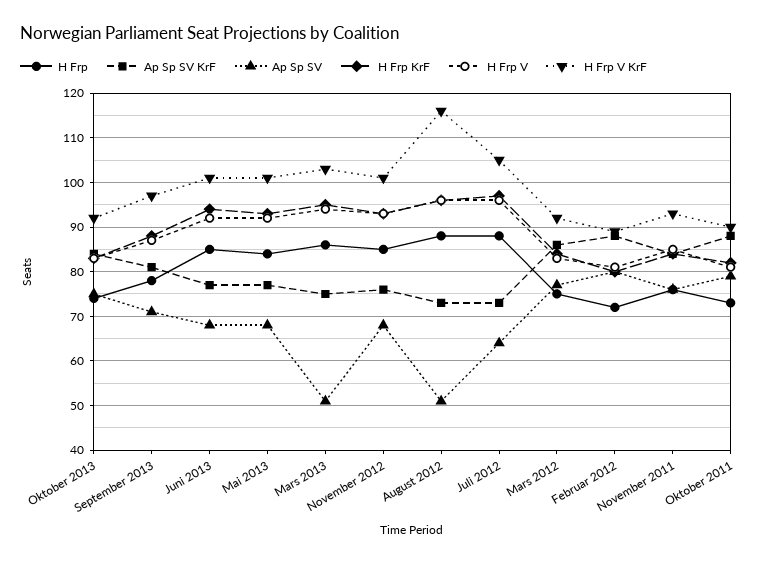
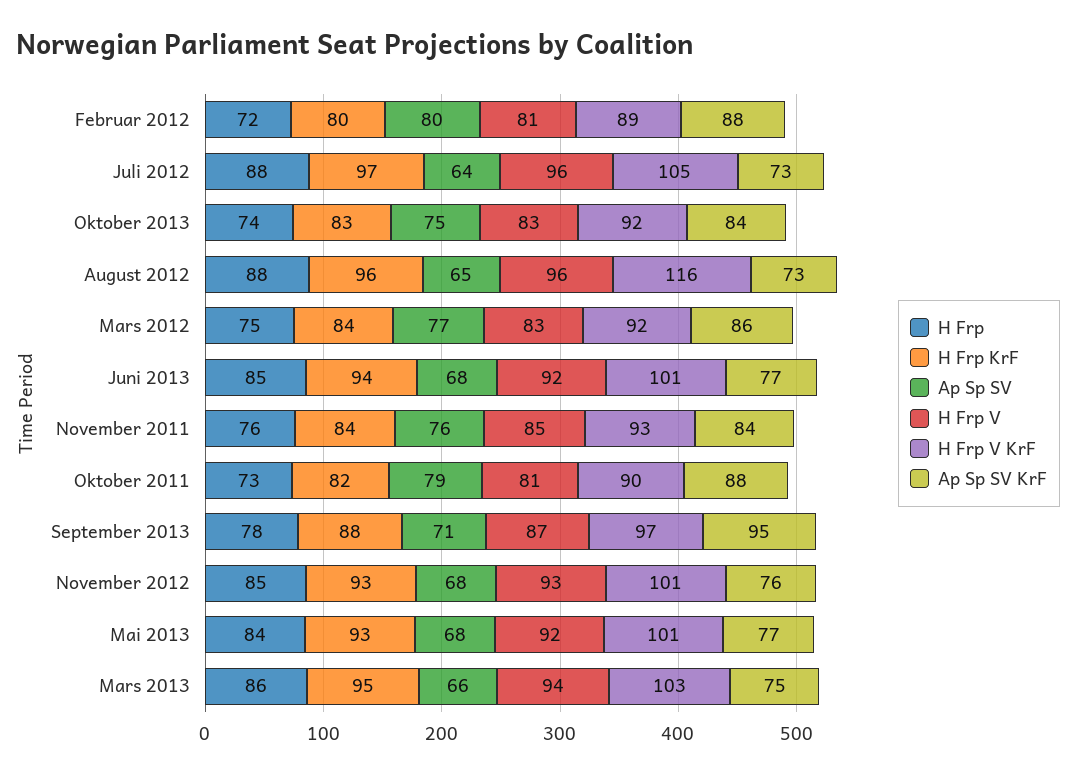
Ap Sp SV KrF, September 2013: 80 -> 95
Ap Sp SV, Mars 2013: 50 -> 66
Ap Sp SV, August 2012: 50 -> 65

